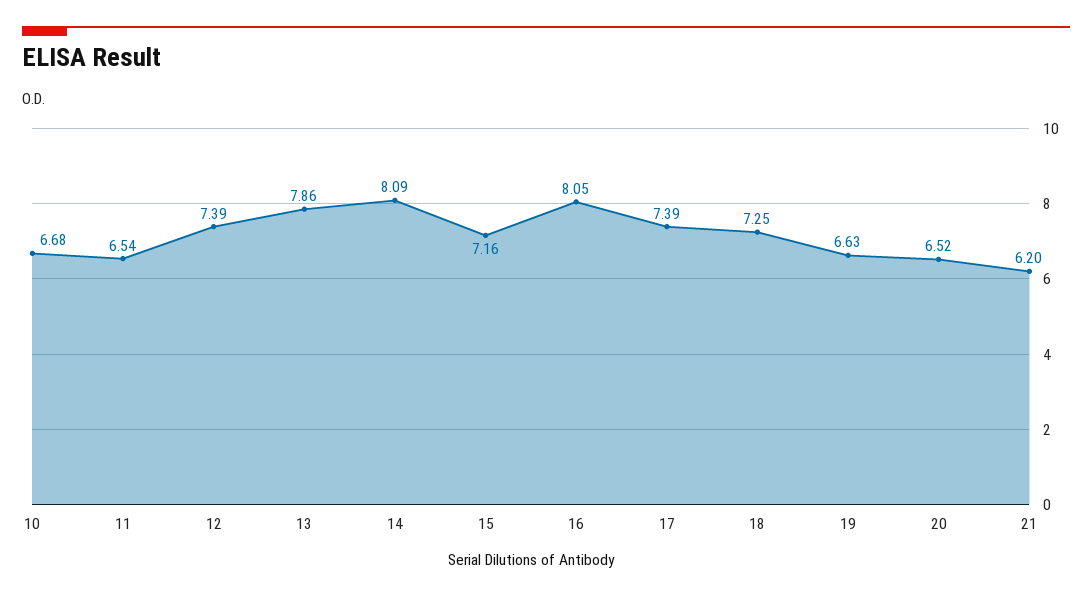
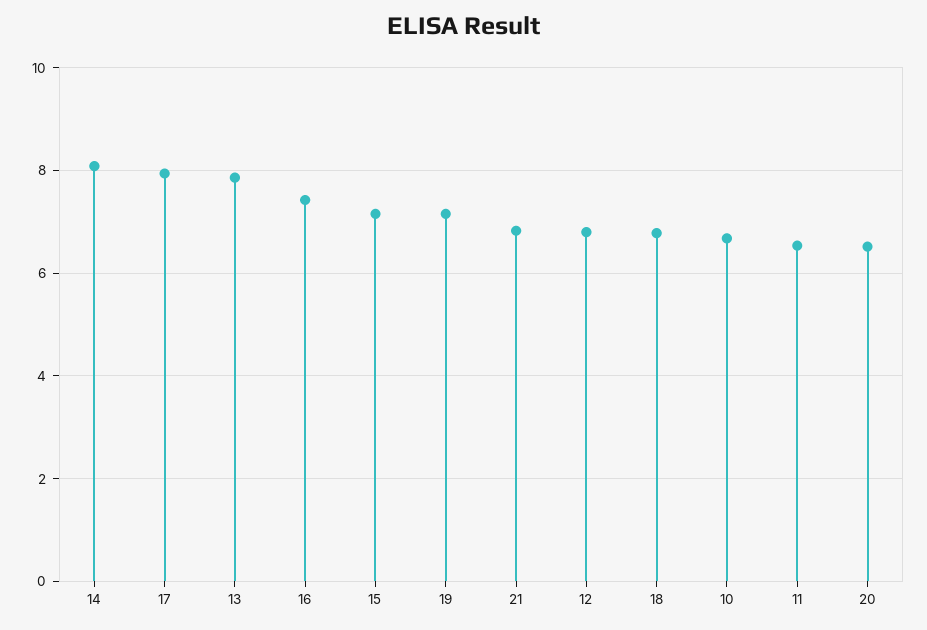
12: 7.39 -> 6.8
16: 8.05 -> 7.4
17: 7.39 -> 8
18: 7.25 -> 6.8
19: 6.63 -> 7.2
21: 6.2 -> 6.8

